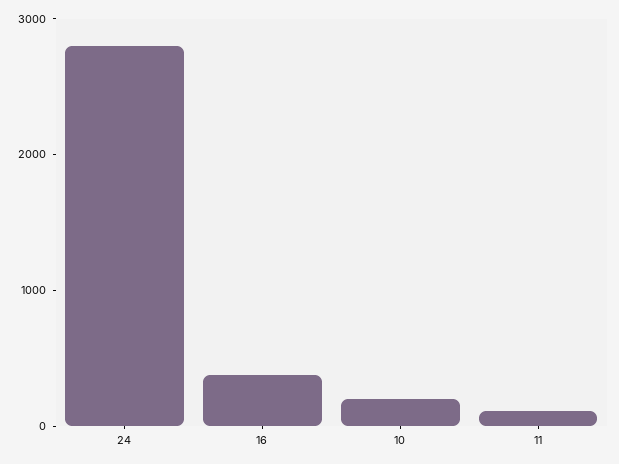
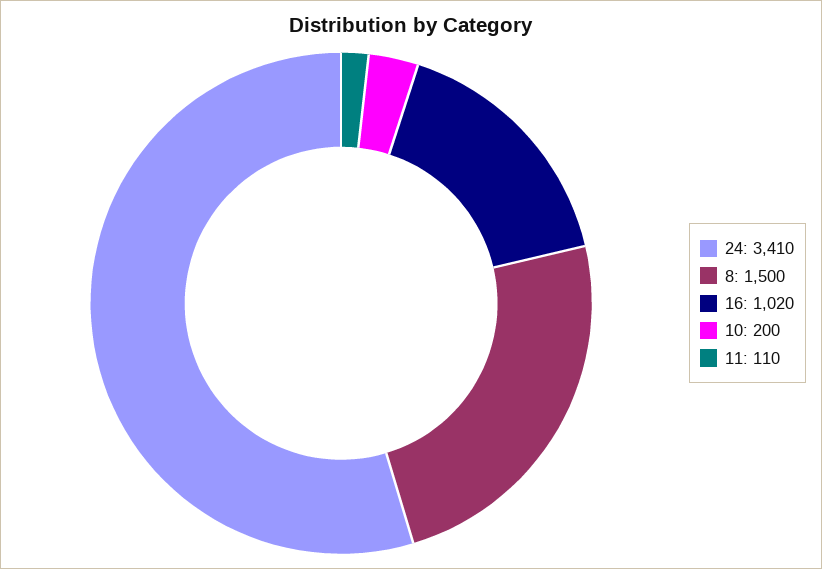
24: 2800 -> 3410
16: 400 -> 1020
8: none -> 1500

